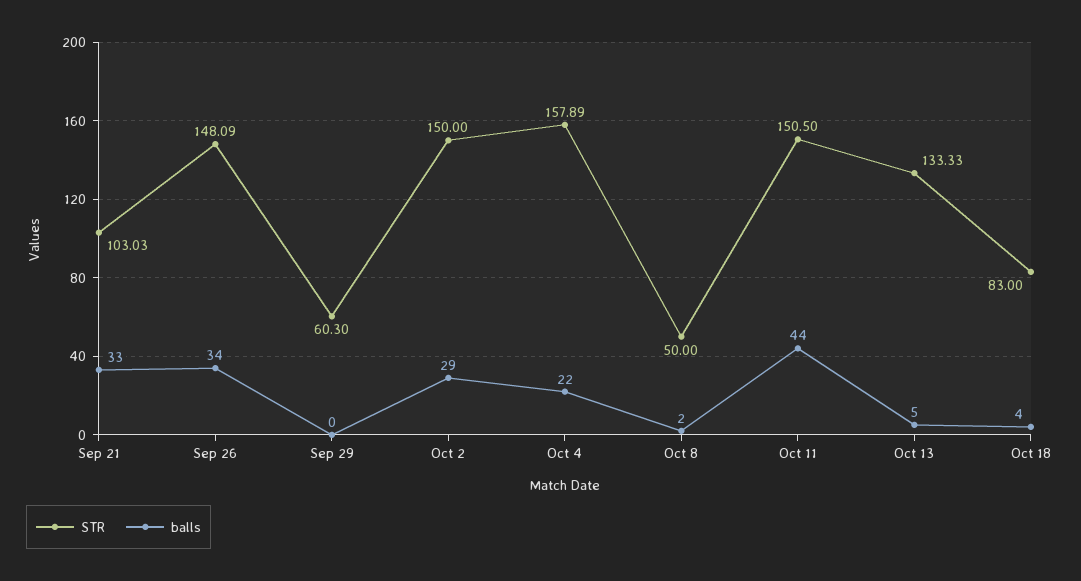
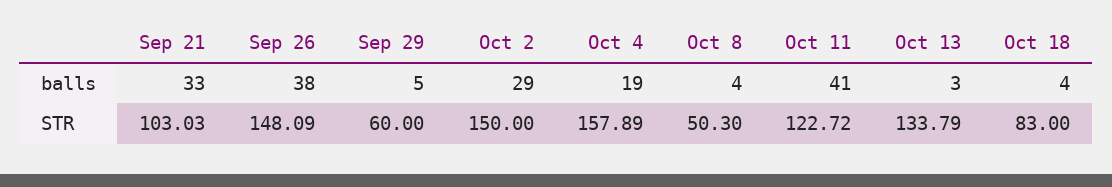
balls, Sep 26: 34 -> 38
STR, Sep 29: 60.3 -> 60
balls, Sep 29: 0 -> 5
balls, Oct 4: 22 -> 19
STR, Oct 8: 50 -> 50.3
balls, Oct 8: 2 -> 4
STR, Oct 11: 150.5 -> 122.72
balls, Oct 11: 44 -> 41
STR, Oct 13: 133.33 -> 133.79
balls, Oct 13: 5 -> 3

